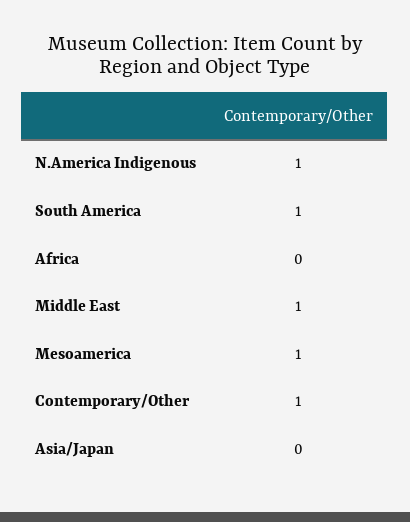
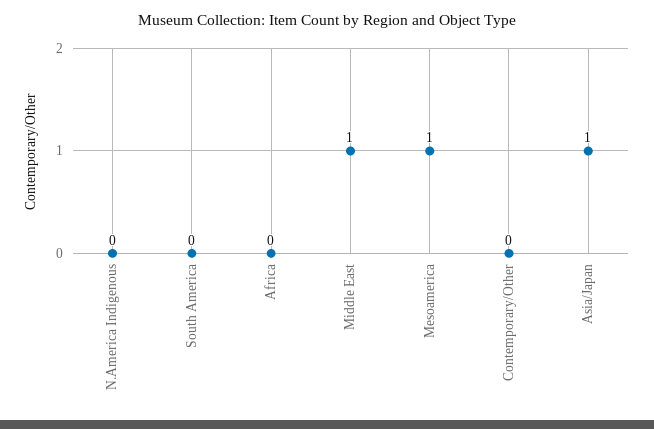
N.America Indigenous: 1 -> 0
South America: 1 -> 0
Contemporary/Other: 1 -> 0
Asia/Japan: 0 -> 1

